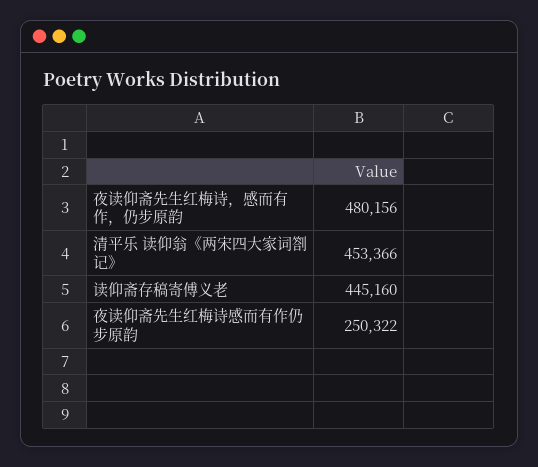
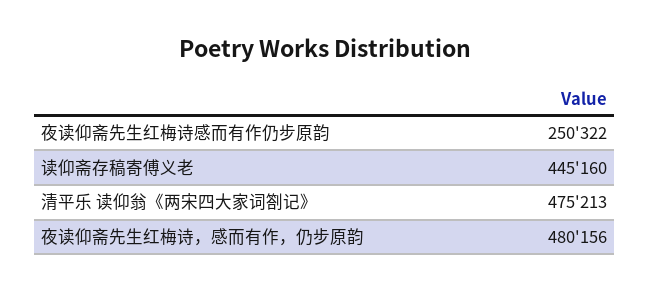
清平乐 读仰翁《两宋四大家词劄记》: 453366 -> 475213

